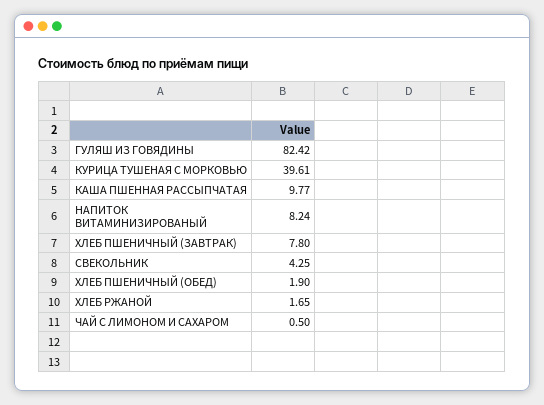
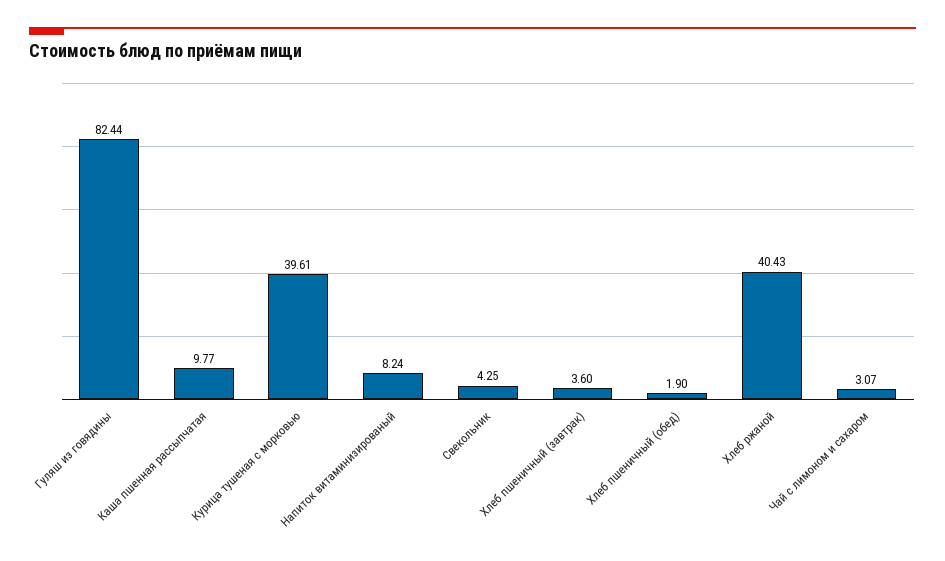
ГУЛЯШ ИЗ ГОВЯДИНЫ: 82.42 -> 82.44
ХЛЕБ ПШЕНИЧНЫЙ (ЗАВТРАК): 7.8 -> 3.6
ХЛЕБ РЖАНОЙ: 1.65 -> 40.43
ЧАЙ С ЛИМОНОМ И САХАРОМ: 0.5 -> 3.07

